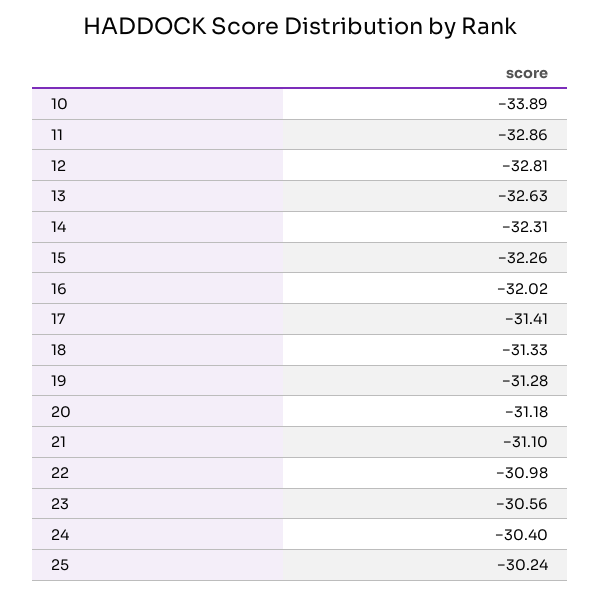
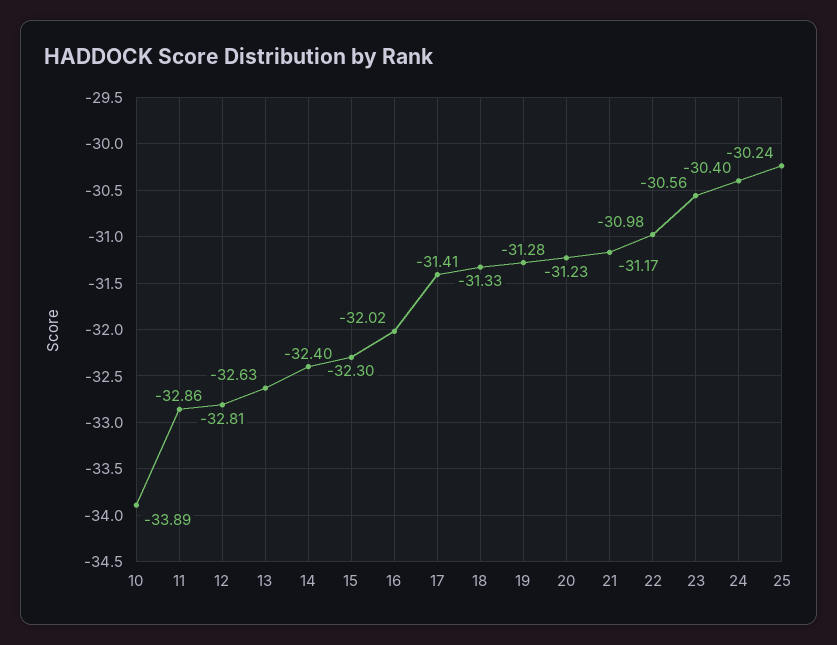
14: -32.31 -> -32.4
15: -32.26 -> -32.3
20: -31.18 -> -31.23
21: -31.1 -> -31.17

